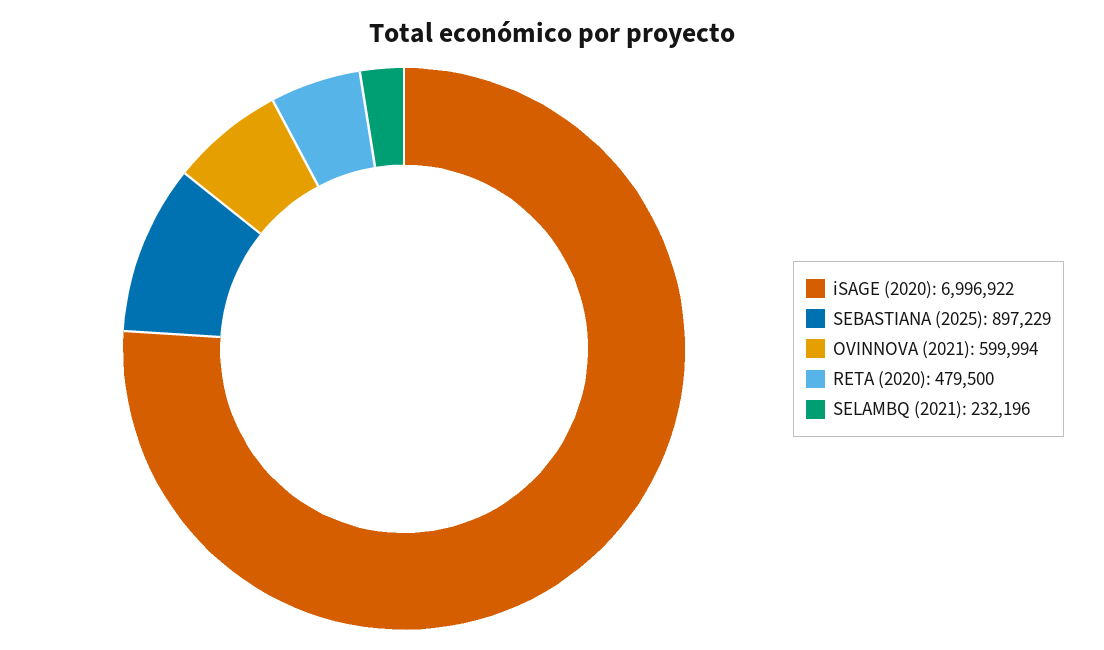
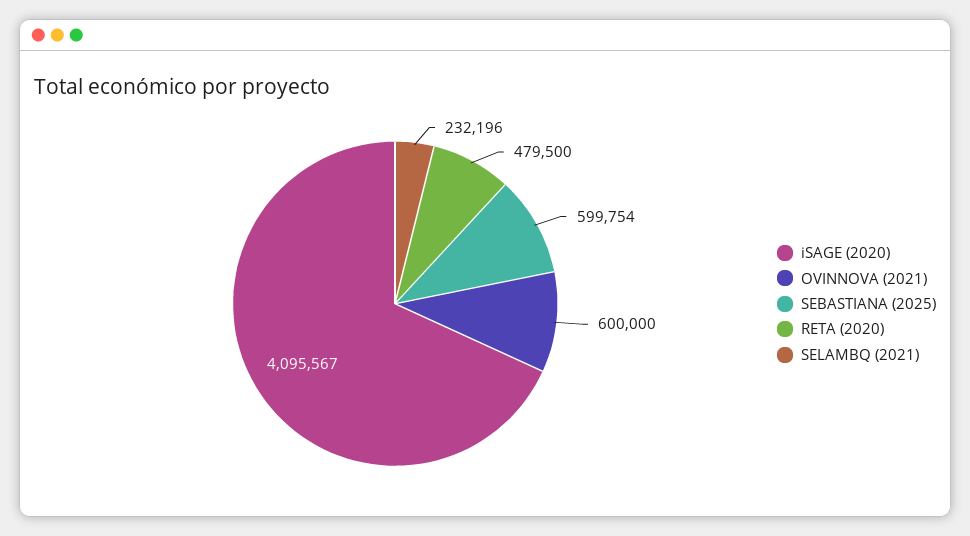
iSAGE (2020): 6996922 -> 4095567
SEBASTIANA (2025): 897229 -> 599754
OVINNOVA (2021): 599994 -> 600000

